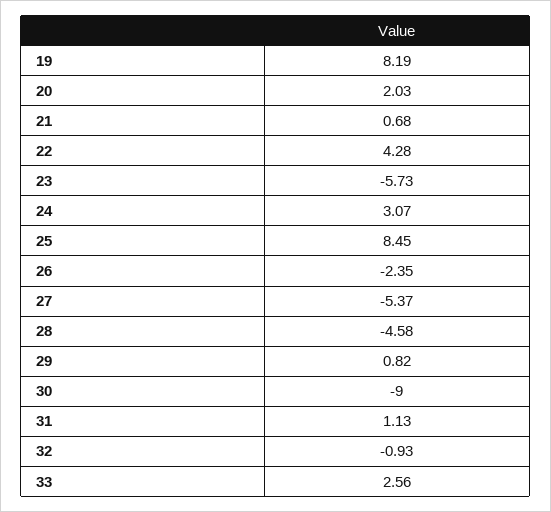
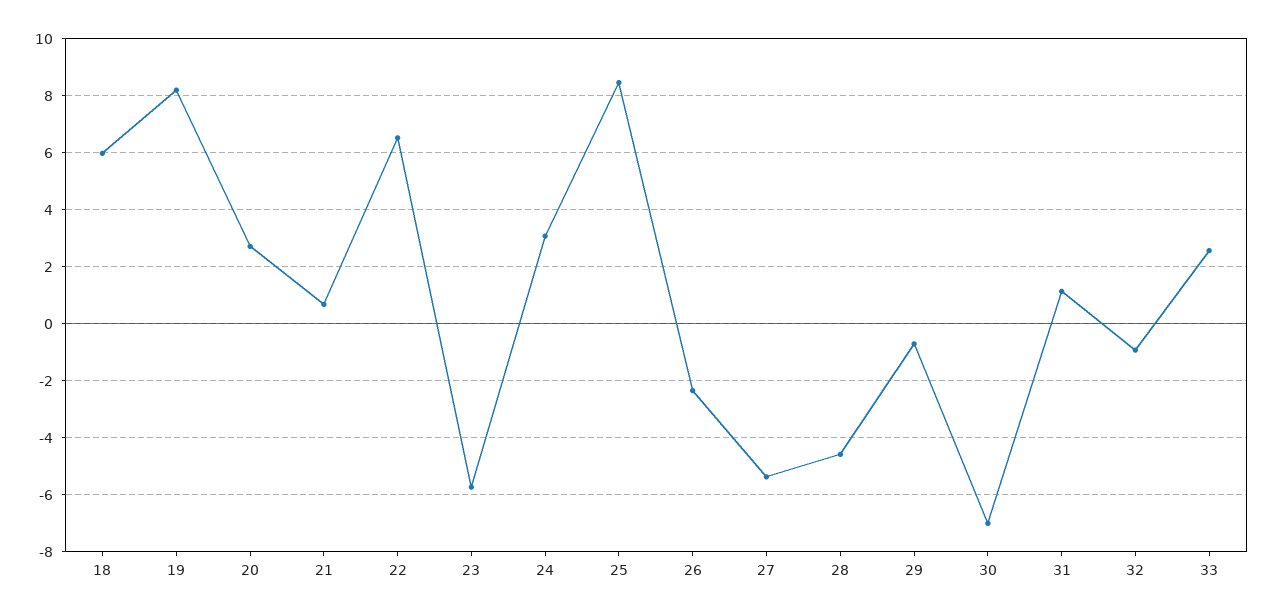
20: 2.03 -> 2.75
22: 4.28 -> 6.5
29: 0.82 -> -0.75
30: -9 -> -7
18: none -> 6

